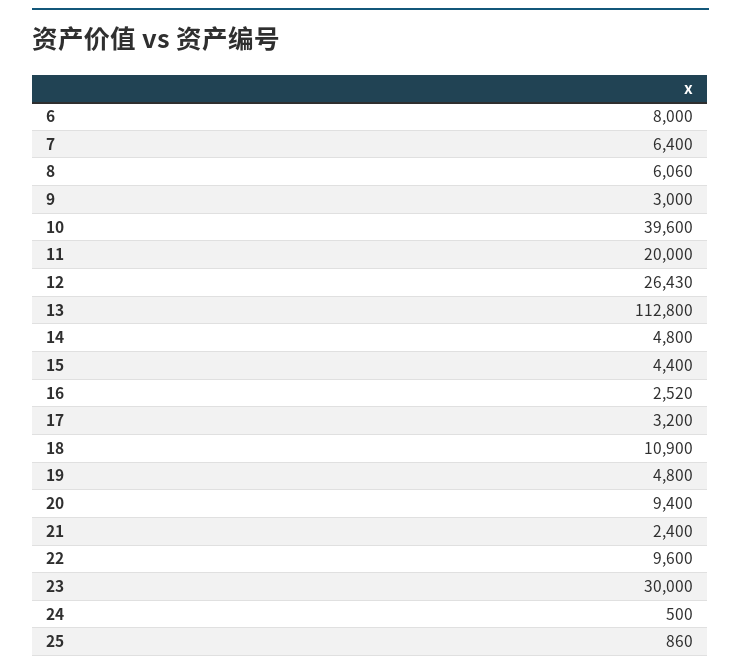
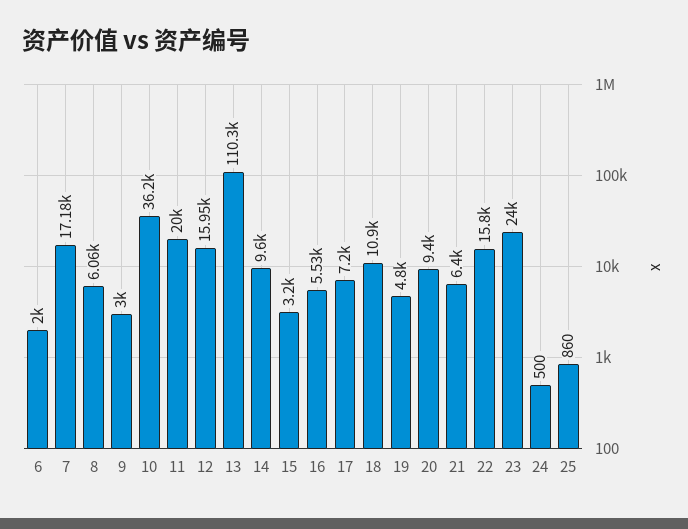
6: 8000 -> 2000
7: 6400 -> 17180
10: 39600 -> 36200
12: 26430 -> 15950
13: 112800 -> 110300
14: 4800 -> 9600
15: 4400 -> 3200
16: 2520 -> 5530
17: 3200 -> 7200
21: 2400 -> 6400
22: 9600 -> 15800
23: 30000 -> 24000

